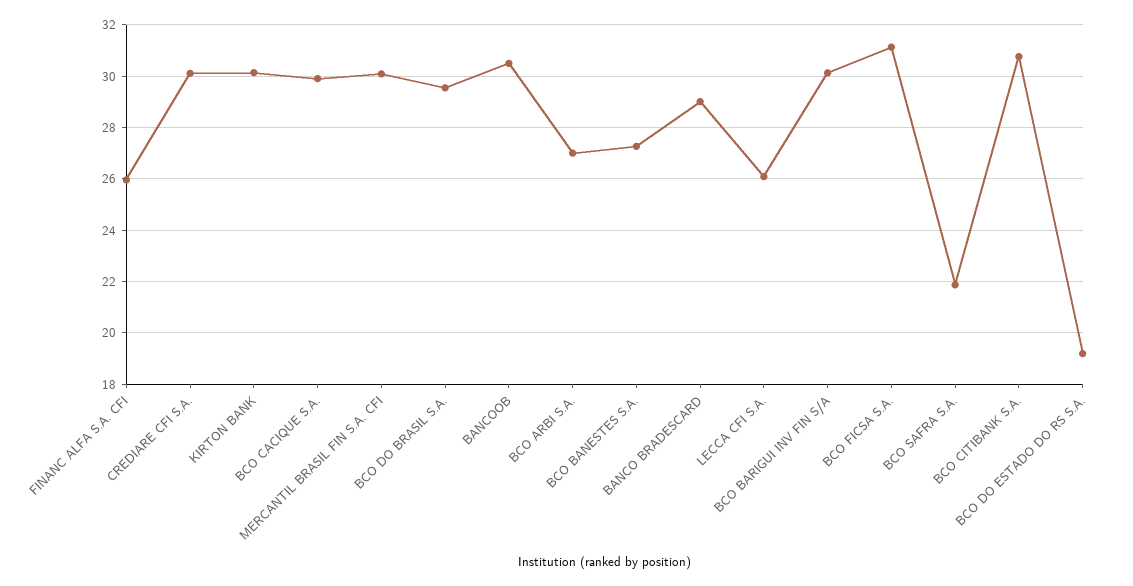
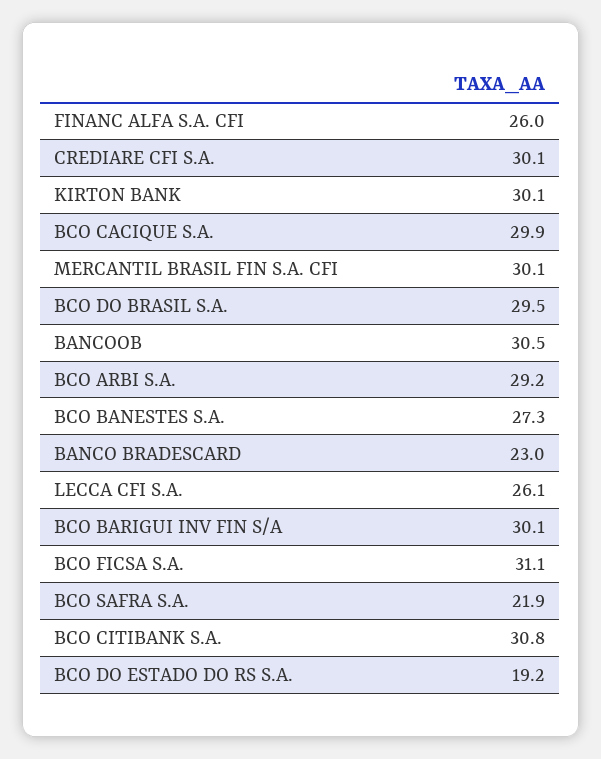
BCO ARBI S.A.: 27 -> 29.2
BANCO BRADESCARD: 29 -> 23

